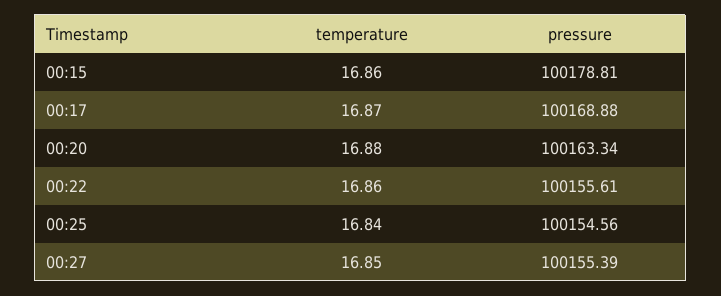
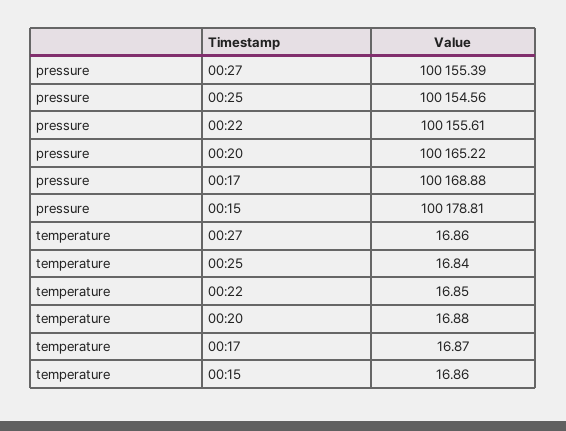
pressure, 00:20: 100163.34 -> 100165.22
temperature, 00:22: 16.86 -> 16.85
temperature, 00:27: 16.85 -> 16.86

